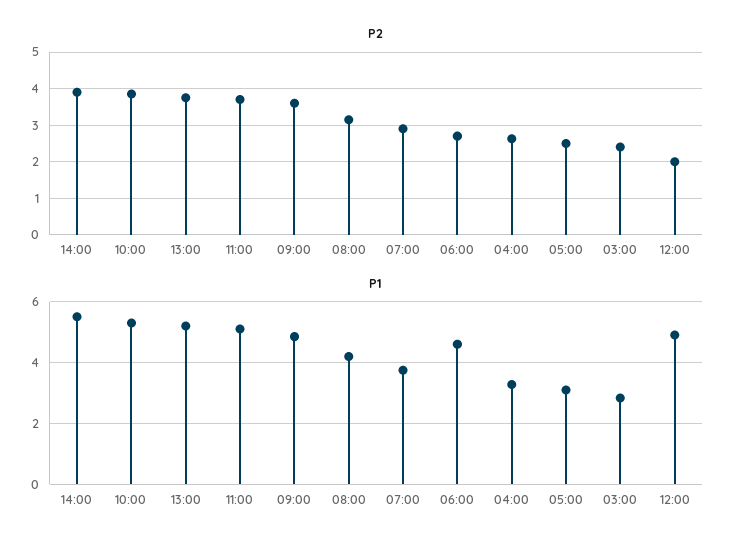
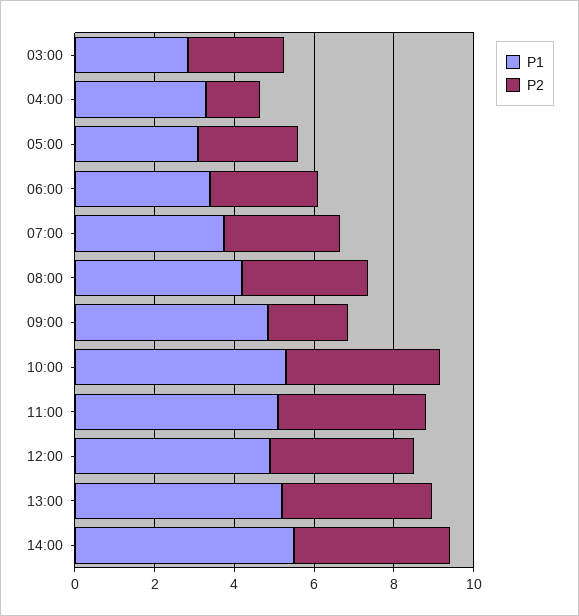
P2, 09:00: 3.6 -> 2
P2, 04:00: 2.6 -> 1.5
P2, 12:00: 2 -> 3.5
P1, 06:00: 4.6 -> 3.5

